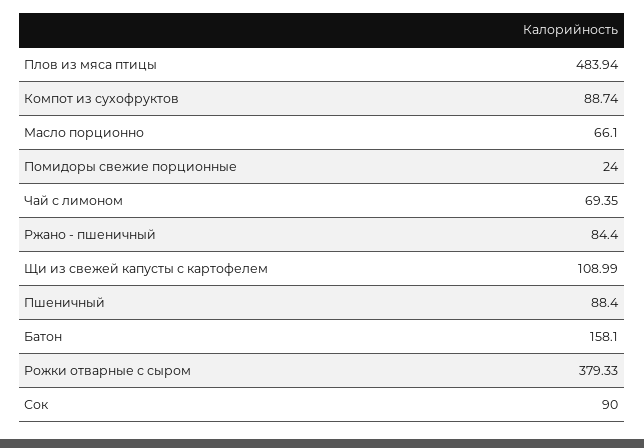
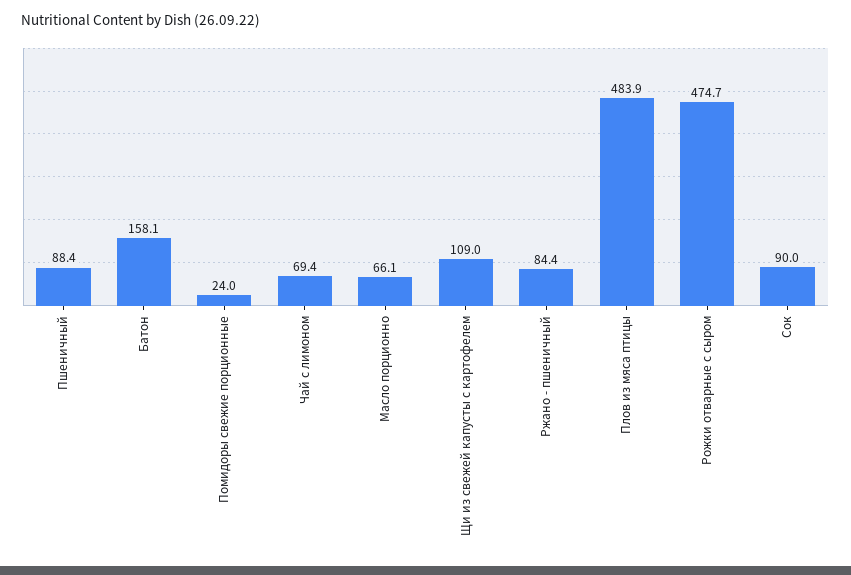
Компот из сухофруктов: 88.74 -> none
Рожки отварные с сыром: 379.33 -> 474.7

